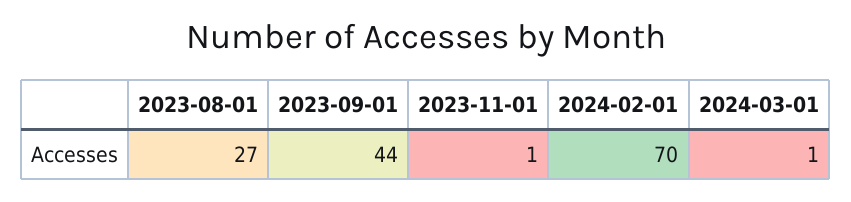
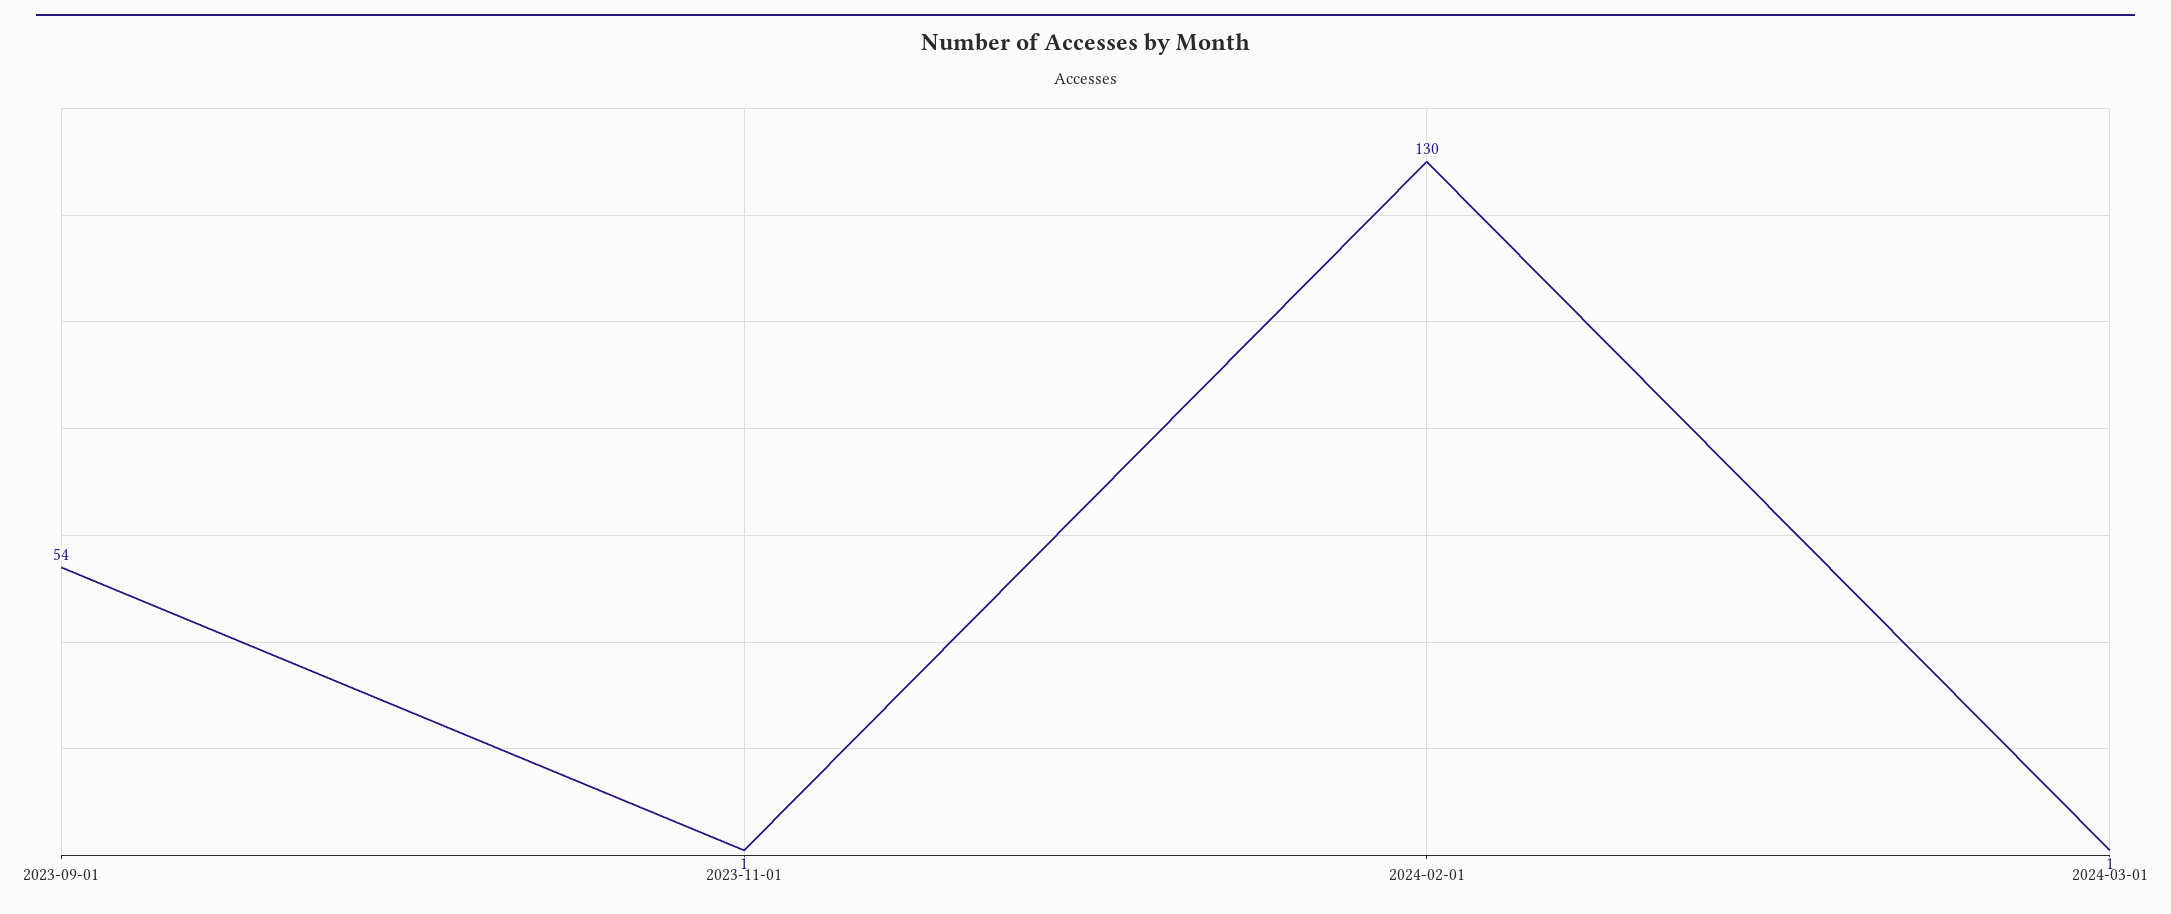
2023-08-01: 27 -> none
2023-09-01: 44 -> 54
2024-02-01: 70 -> 130

